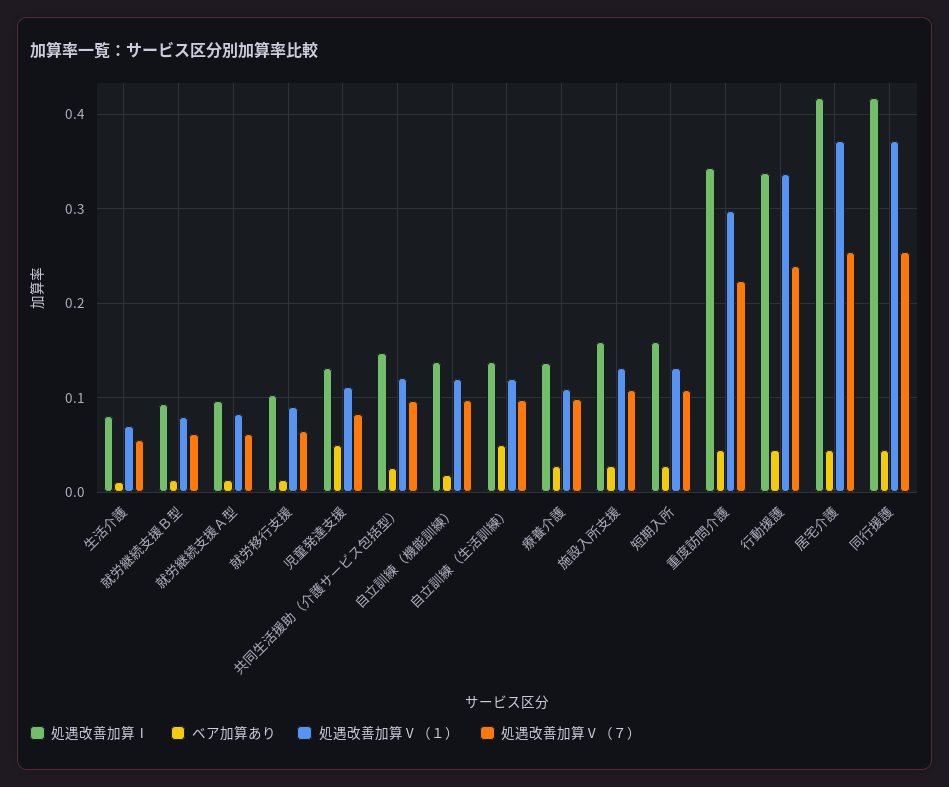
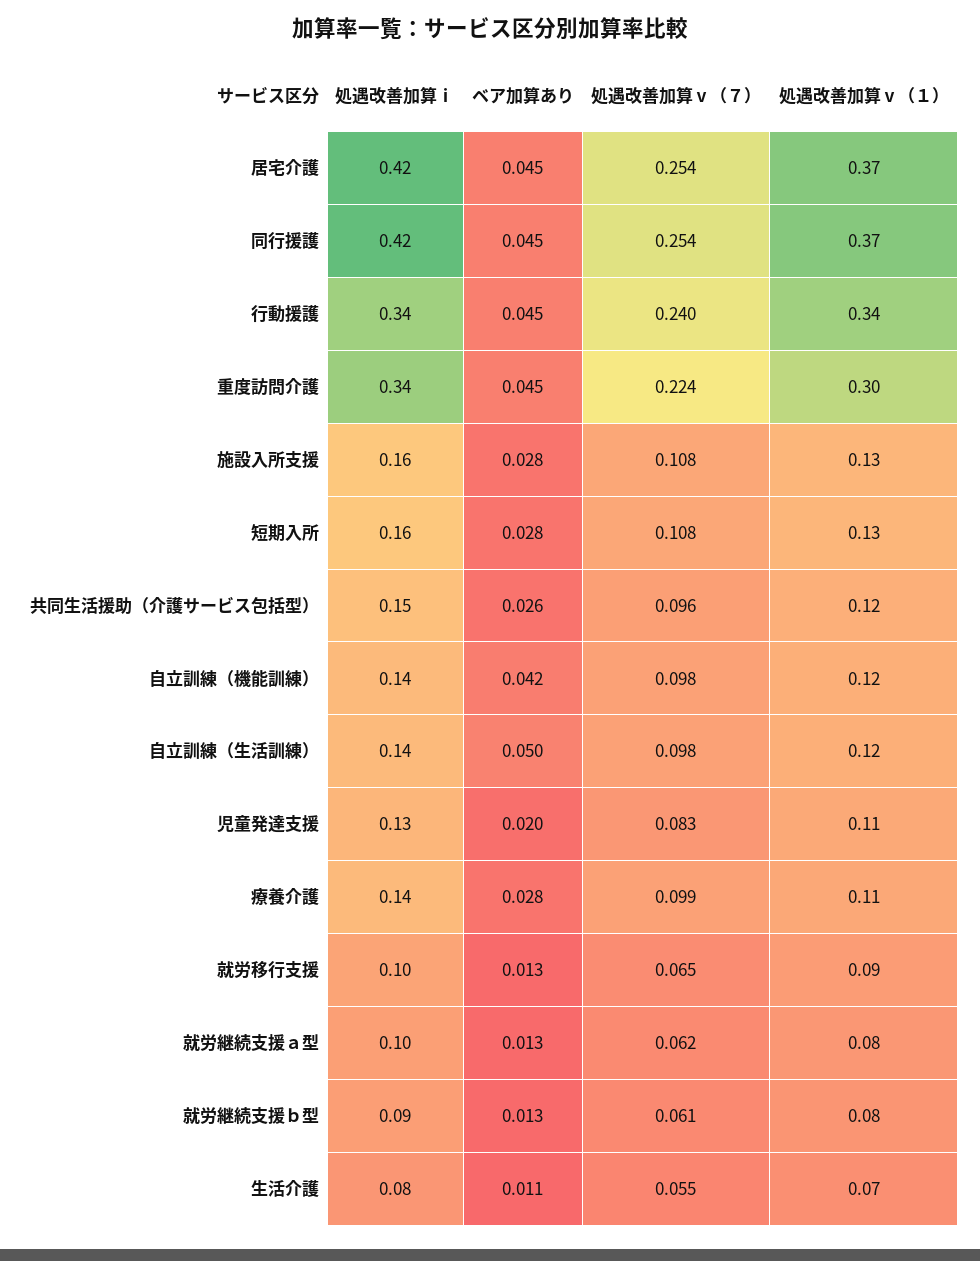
ベア加算あり, 児童発達支援: 0.05 -> 0.02
ベア加算あり, 自立訓練（機能訓練）: 0.02 -> 0.042

